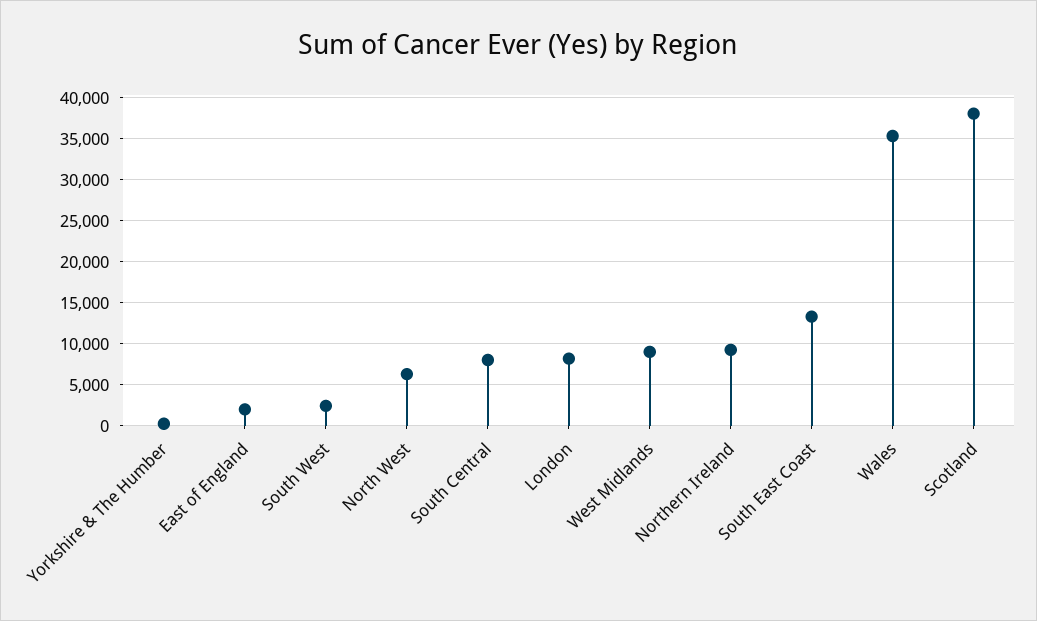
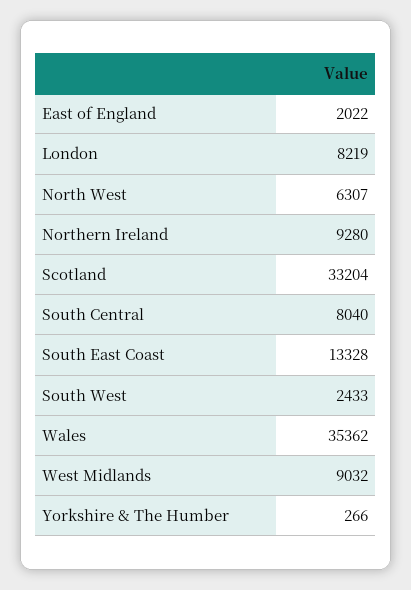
Scotland: 38000 -> 33204

